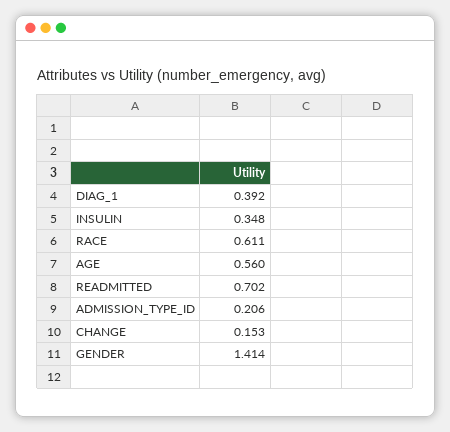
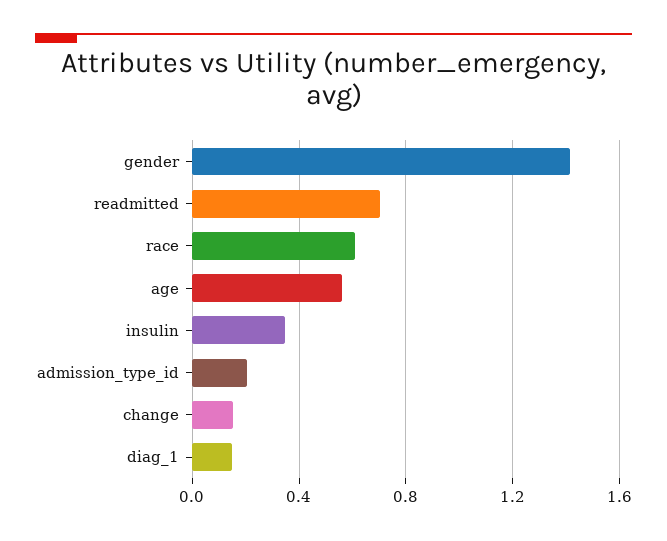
DIAG_1: 0.392 -> 0.15

